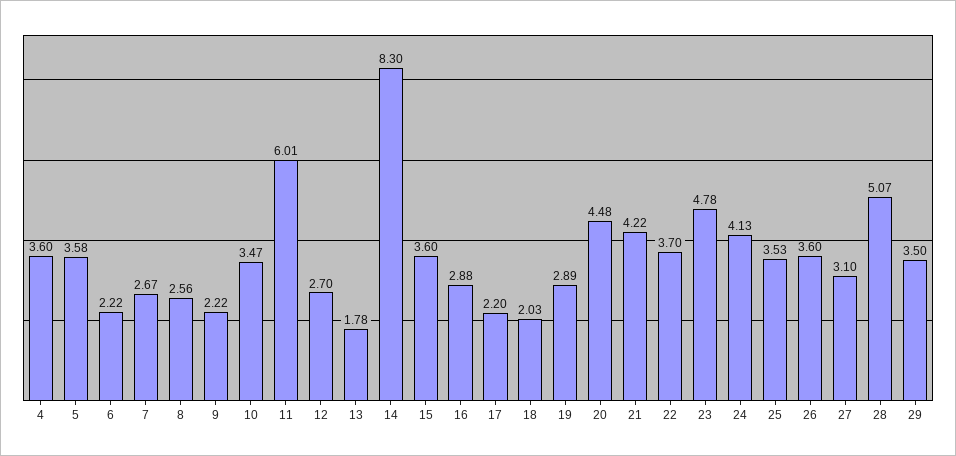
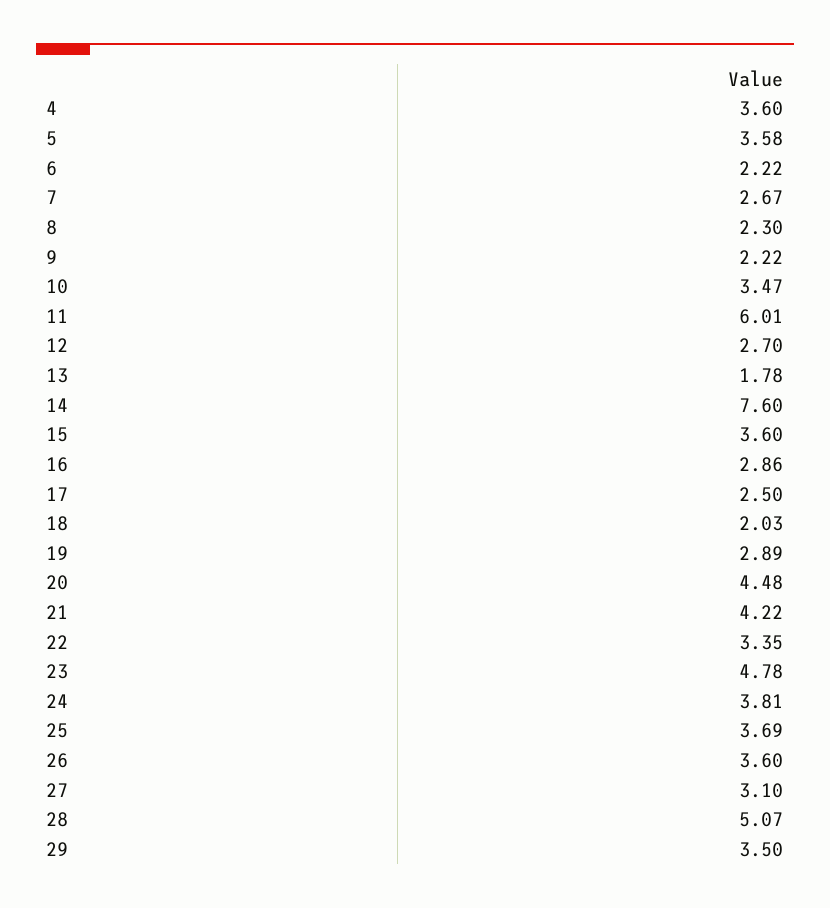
8: 2.56 -> 2.3
14: 8.3 -> 7.6
16: 2.88 -> 2.86
17: 2.2 -> 2.5
22: 3.7 -> 3.35
24: 4.13 -> 3.81
25: 3.53 -> 3.69

